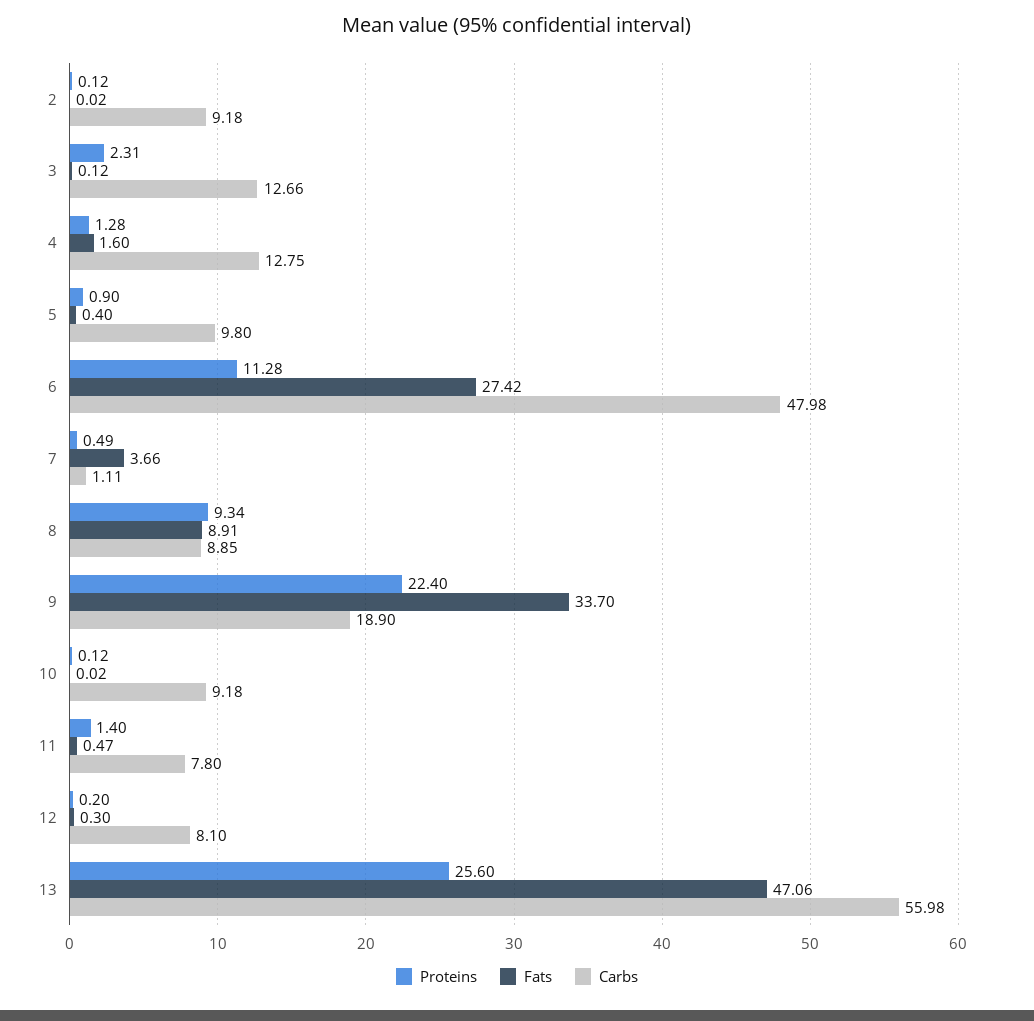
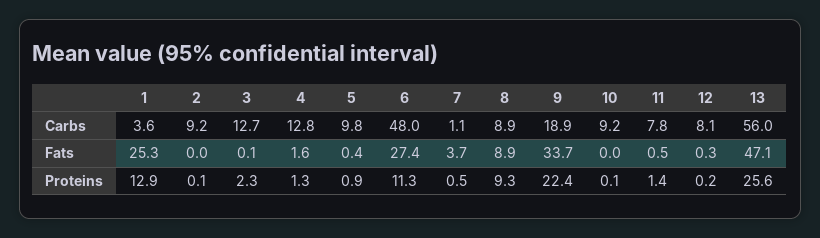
Carbs, 1: none -> 3.6
Fats, 1: none -> 25.3
Proteins, 1: none -> 12.9

